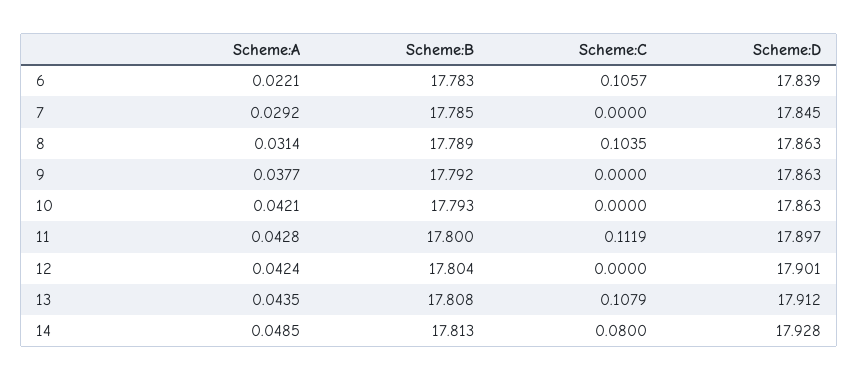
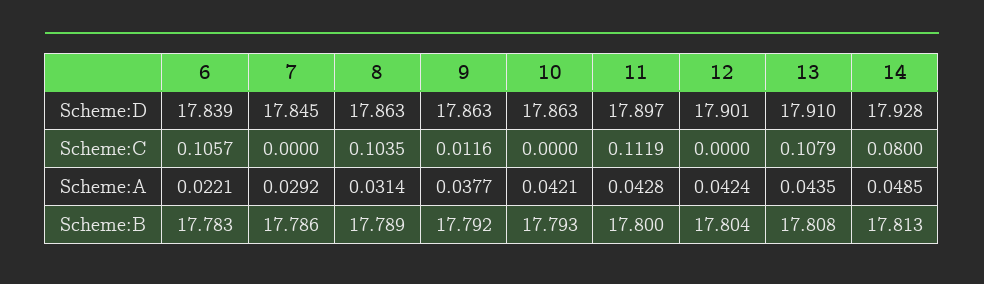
Scheme:B, 7: 17.785 -> 17.786
Scheme:C, 9: 0 -> 0.0116
Scheme:D, 13: 17.912 -> 17.91

